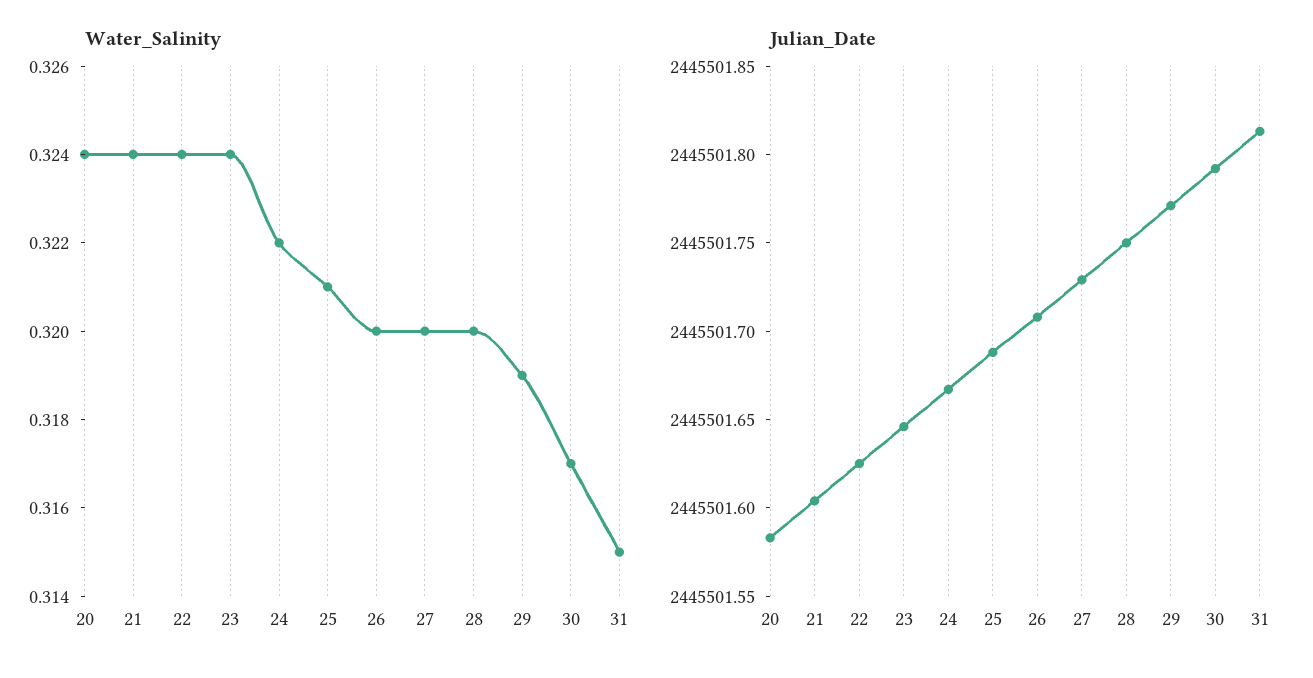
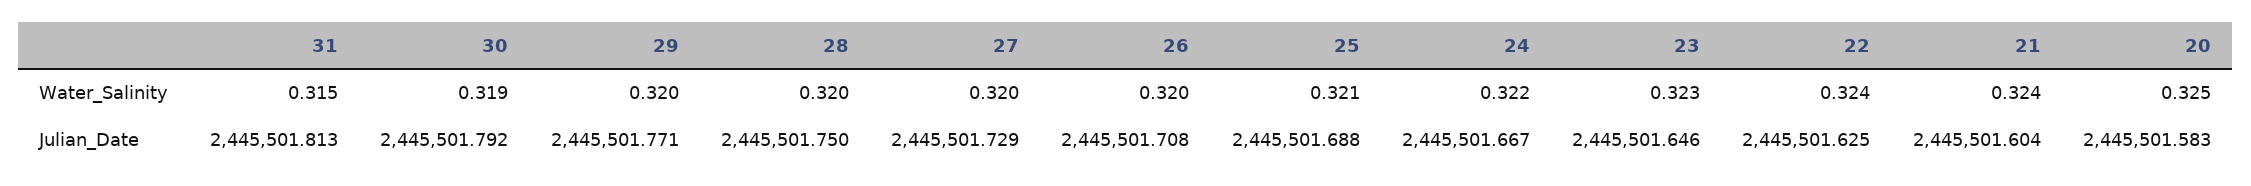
Water_Salinity, 20: 0.324 -> 0.325
Water_Salinity, 23: 0.324 -> 0.323
Water_Salinity, 29: 0.319 -> 0.32
Water_Salinity, 30: 0.317 -> 0.319

